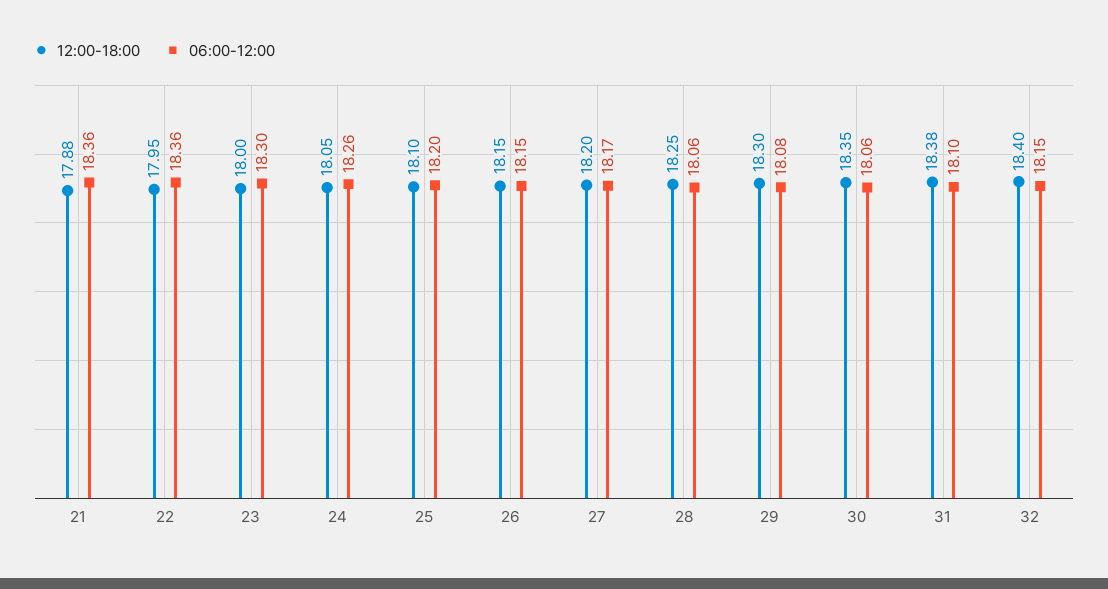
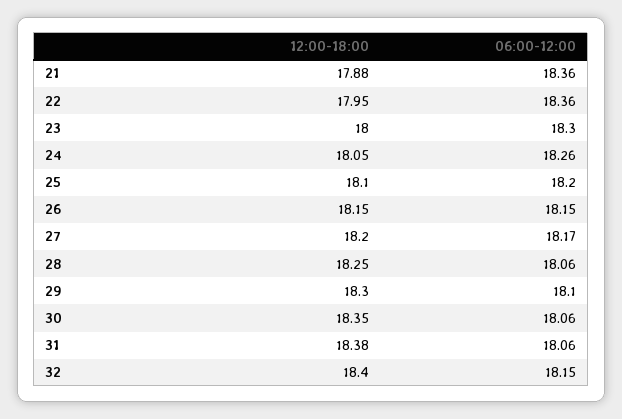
06:00-12:00, 29: 18.08 -> 18.1
06:00-12:00, 31: 18.1 -> 18.06

